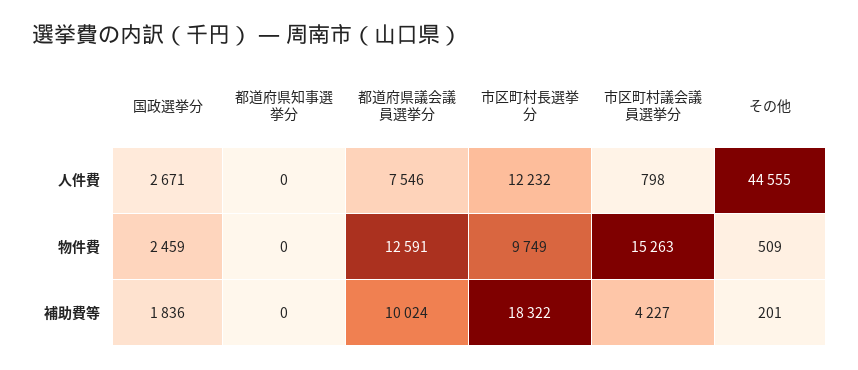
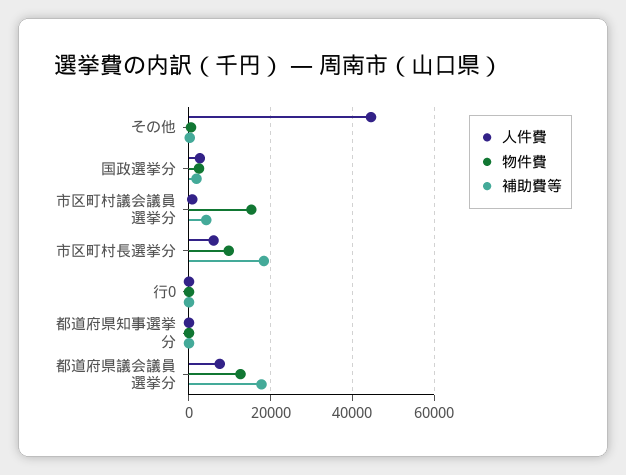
人件費, 市区町村長選挙分: 12232 -> 6000
補助費等, 都道府県議会議員選挙分: 10024 -> 18000
人件費, 行0: none -> 0
物件費, 行0: none -> 0
補助費等, 行0: none -> 0

